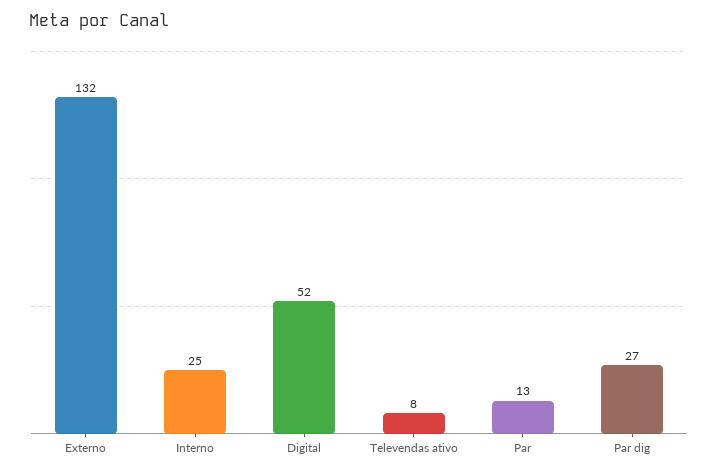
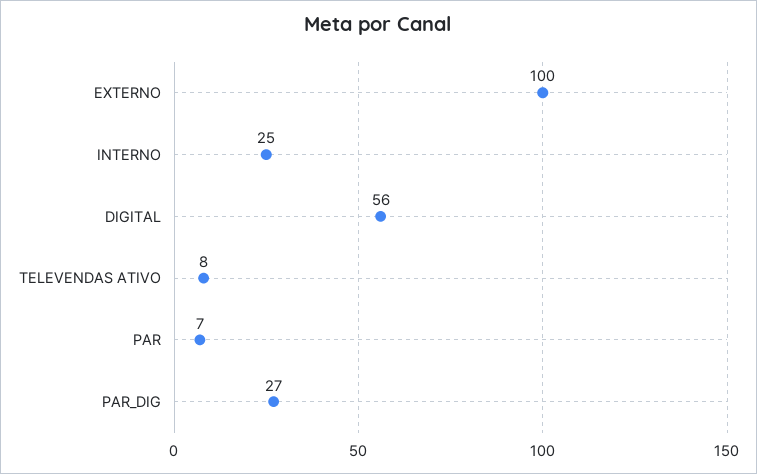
Externo: 132 -> 100
Digital: 52 -> 56
Par: 13 -> 7

